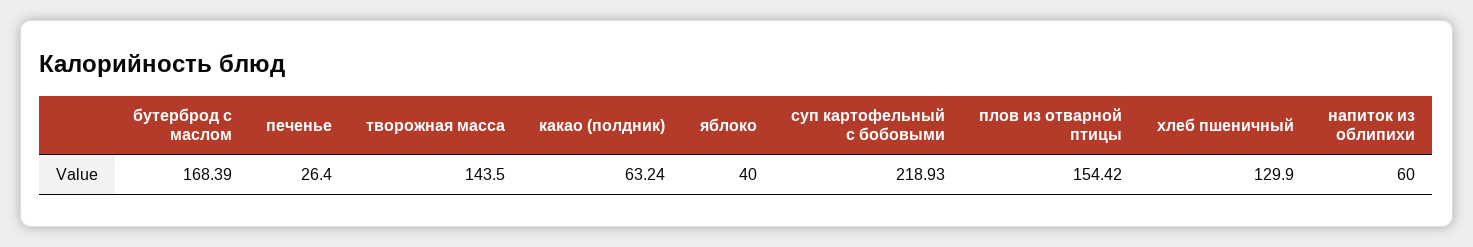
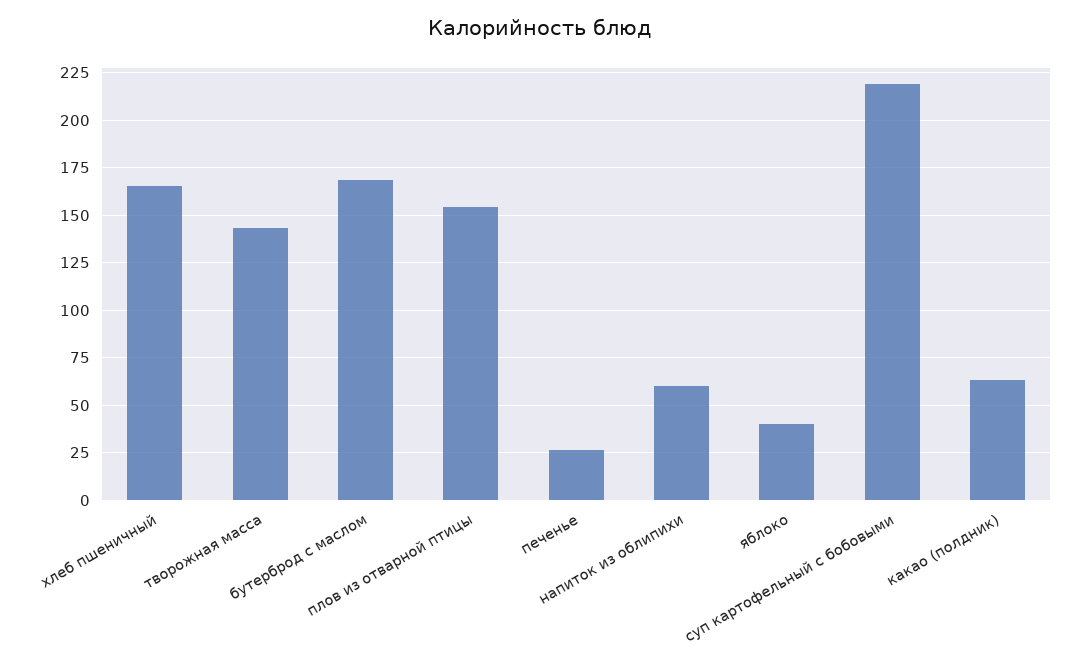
хлеб пшеничный: 129.9 -> 165

